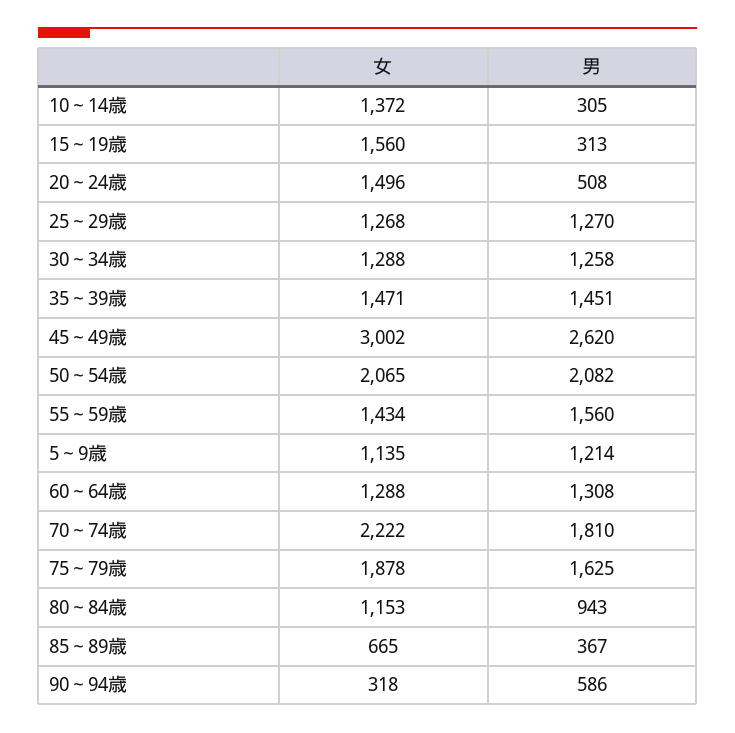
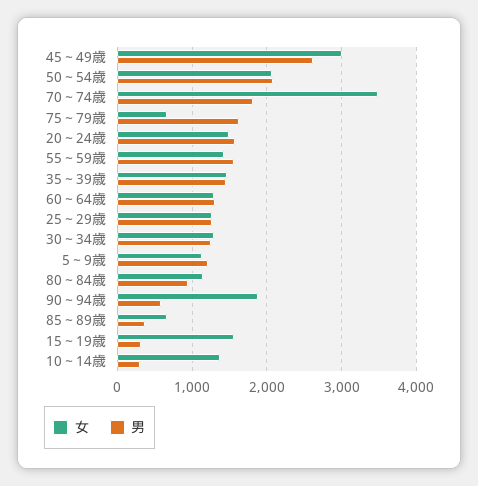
男, 20～24歳: 508 -> 1600
女, 70～74歳: 2222 -> 3500
女, 75～79歳: 1878 -> 700
女, 90～94歳: 318 -> 1900

